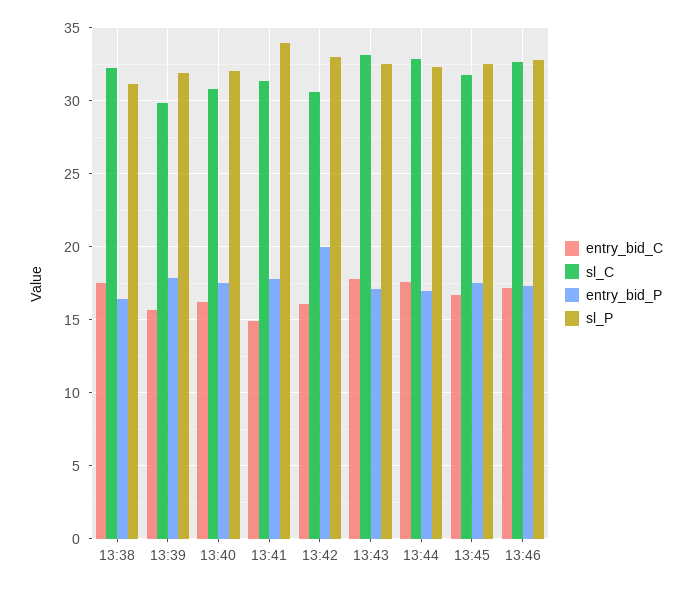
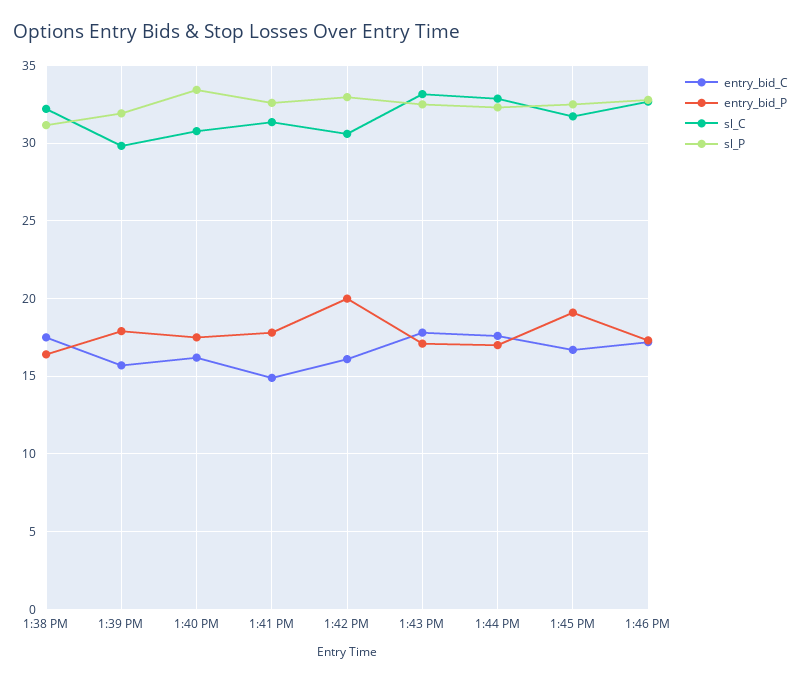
sl_P, 13:40: 32 -> 33.5
sl_P, 13:41: 34 -> 32.5
entry_bid_P, 13:45: 17.5 -> 19

